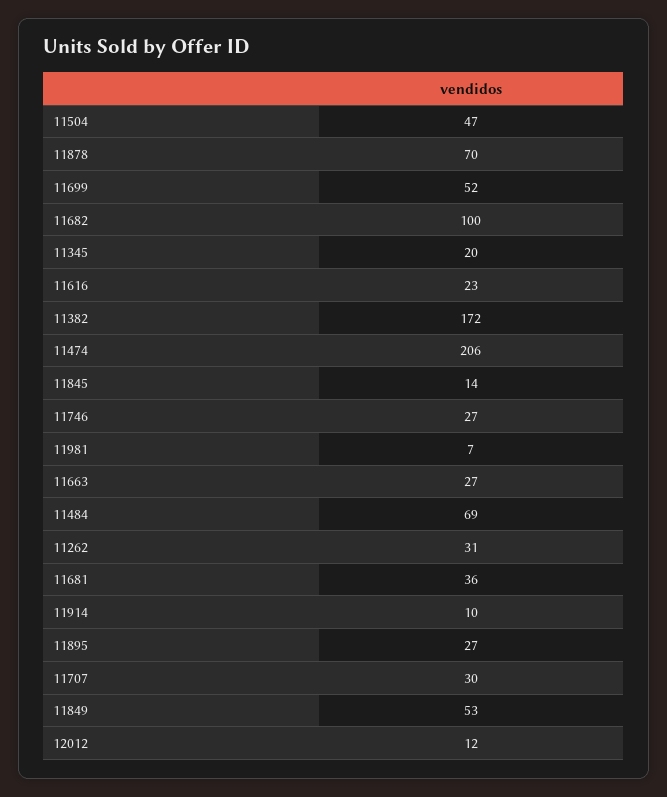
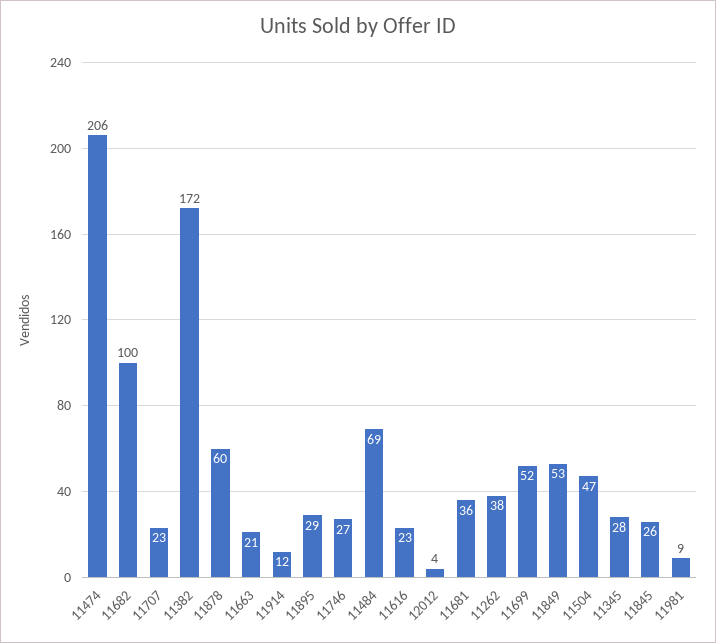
11878: 70 -> 60
11345: 20 -> 28
11845: 14 -> 26
11981: 7 -> 9
11663: 27 -> 21
11262: 31 -> 38
11914: 10 -> 12
11895: 27 -> 29
11707: 30 -> 23
12012: 12 -> 4

